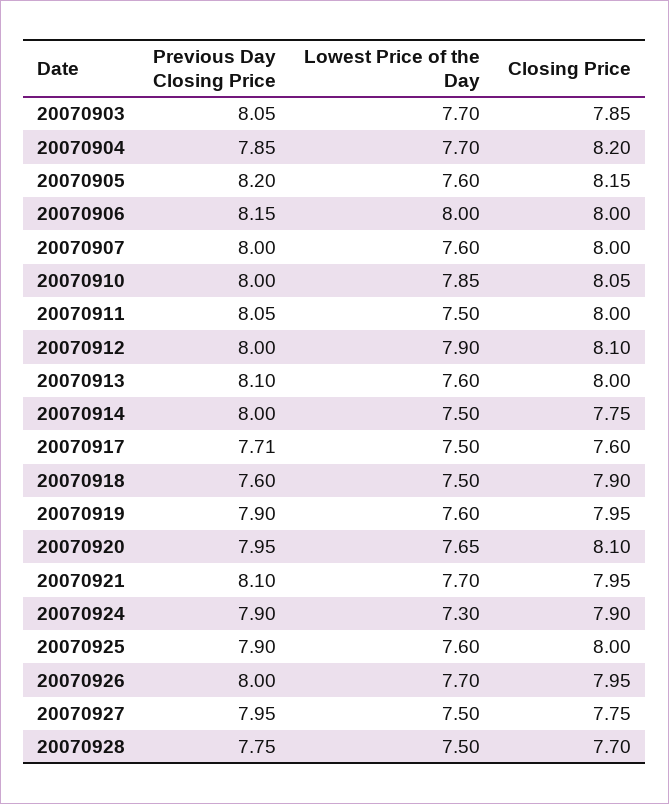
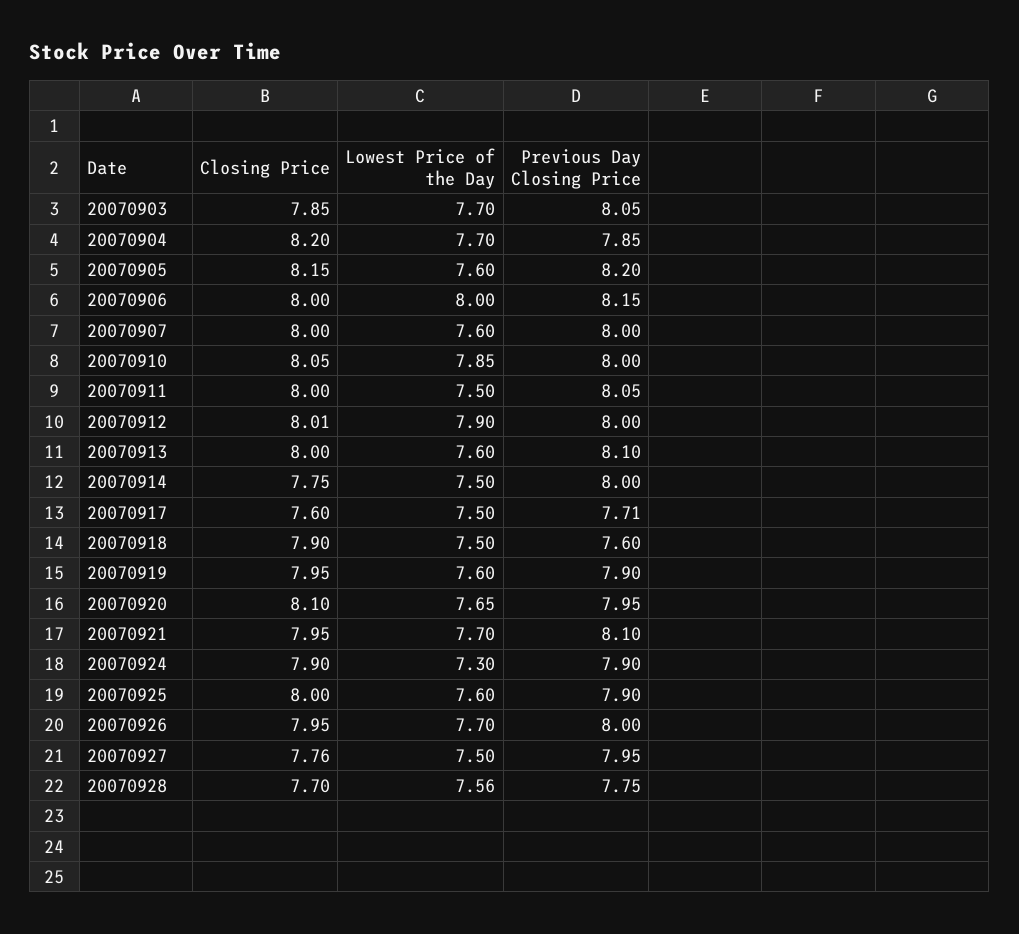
Closing Price, 20070912: 8.1 -> 8.01
Closing Price, 20070927: 7.75 -> 7.76
Lowest Price of the Day, 20070928: 7.5 -> 7.56

